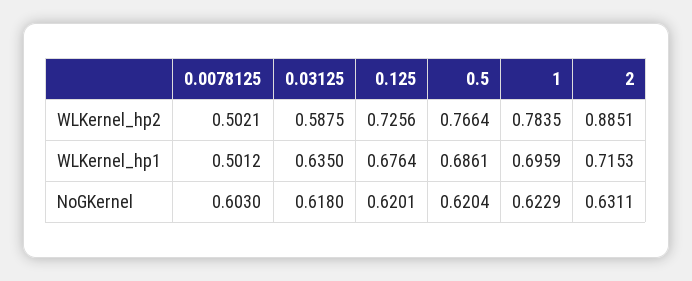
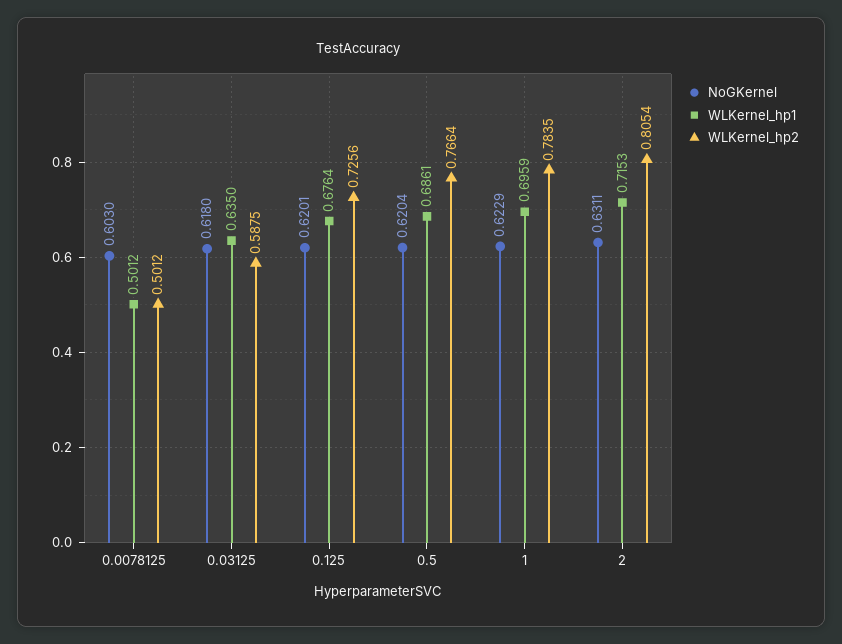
WLKernel_hp2, 0.0078125: 0.5021 -> 0.5012
WLKernel_hp2, 2: 0.8851 -> 0.8054

